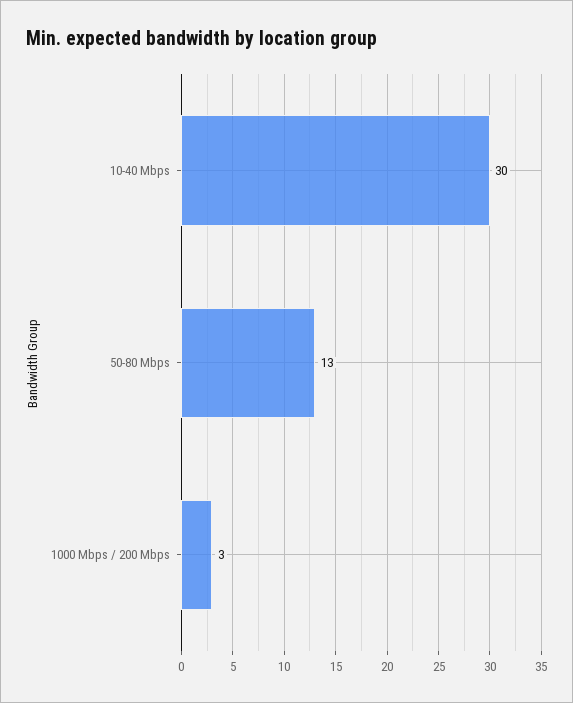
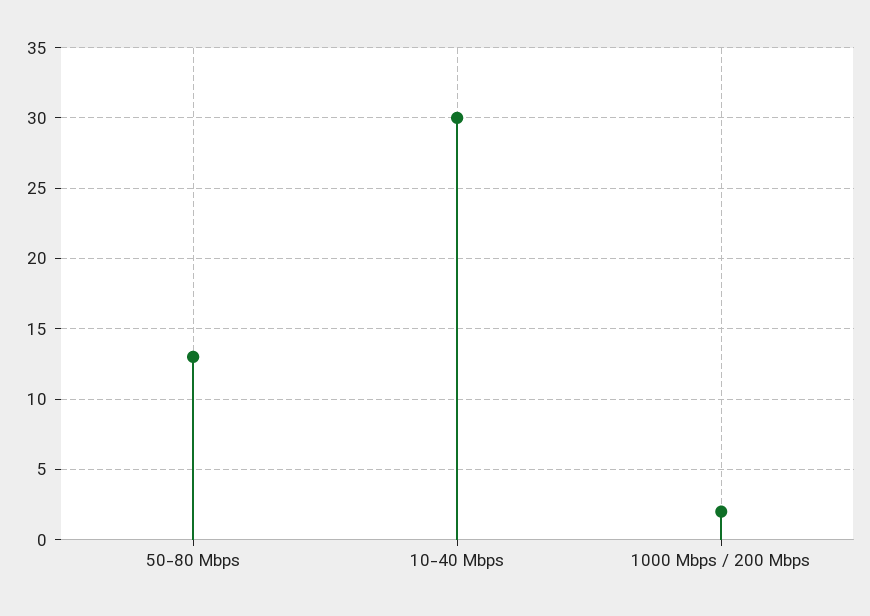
1000 Mbps / 200 Mbps: 3 -> 2

